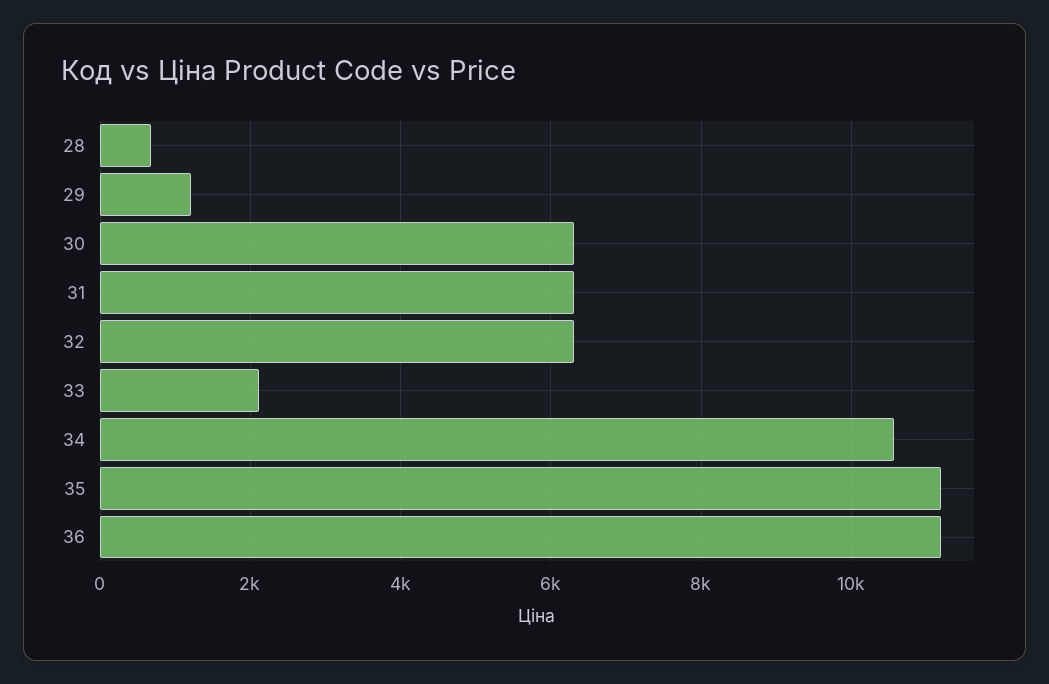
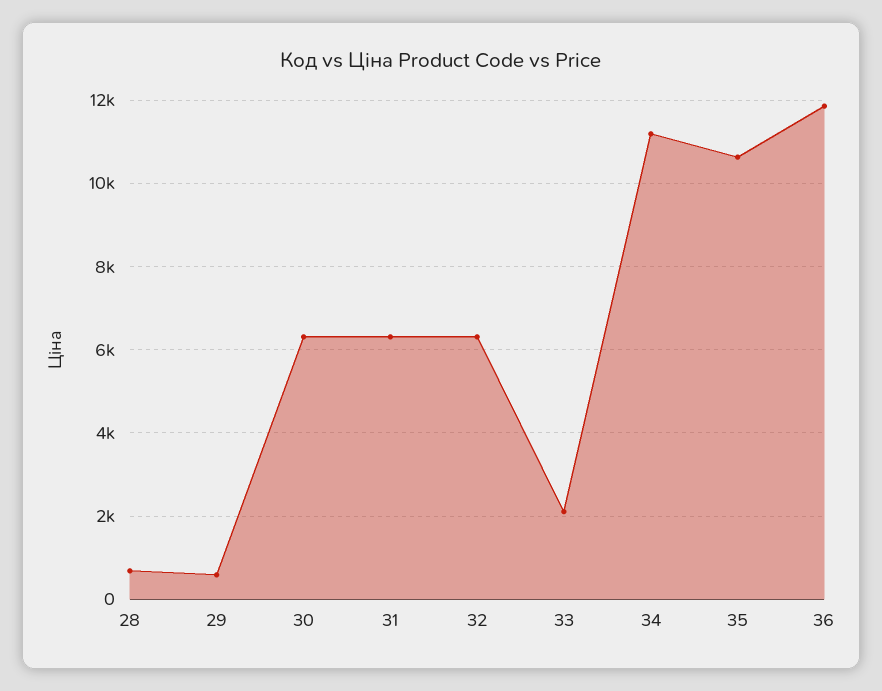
29: 1200 -> 600
34: 10600 -> 11200
35: 11200 -> 10600
36: 11200 -> 11800

